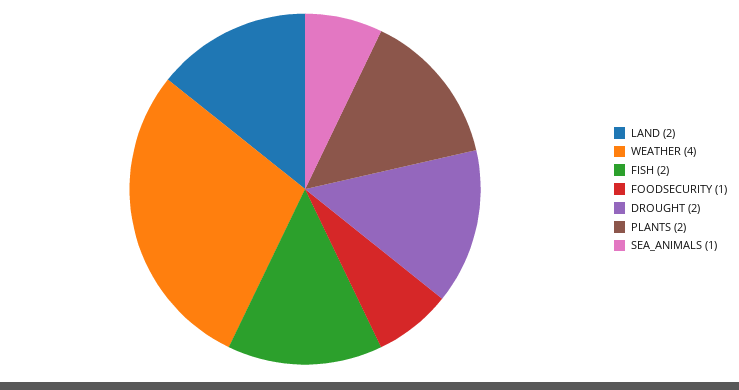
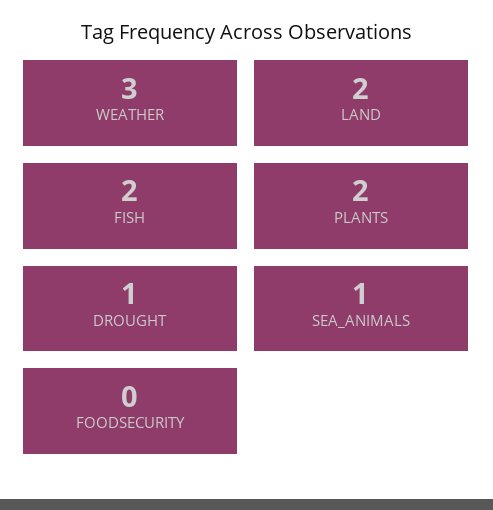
WEATHER: 4 -> 3
FOODSECURITY: 1 -> 0
DROUGHT: 2 -> 1

